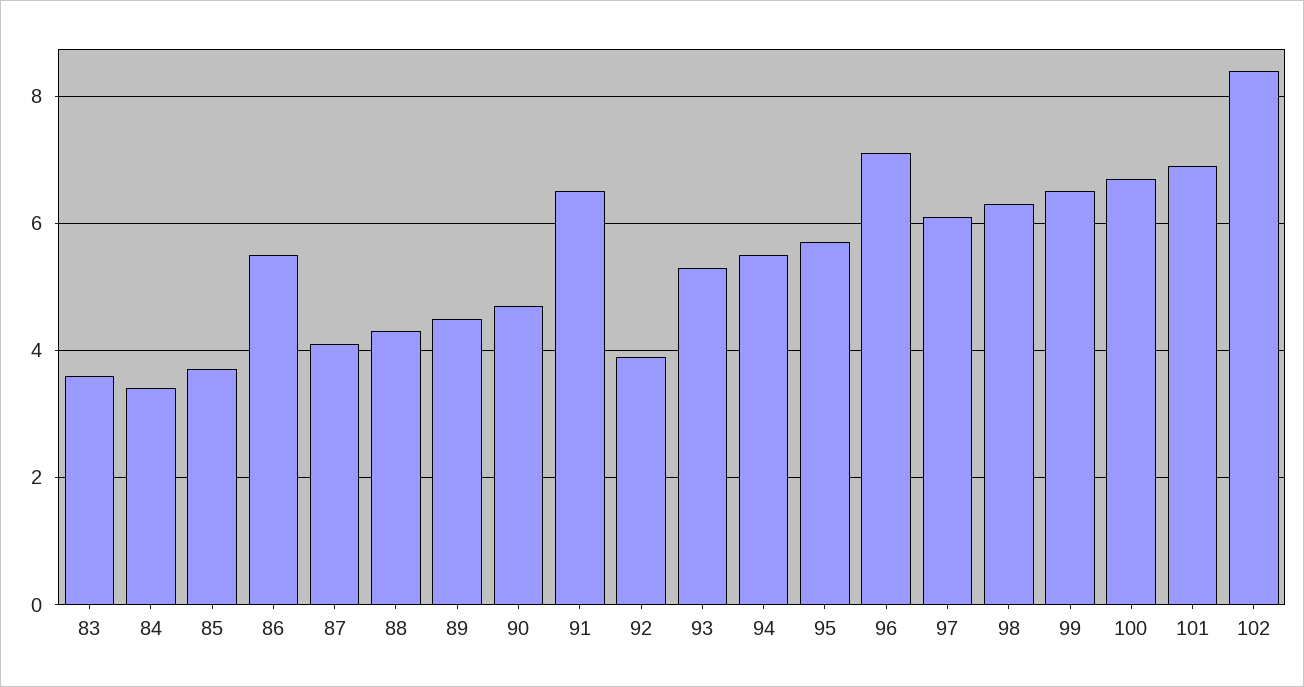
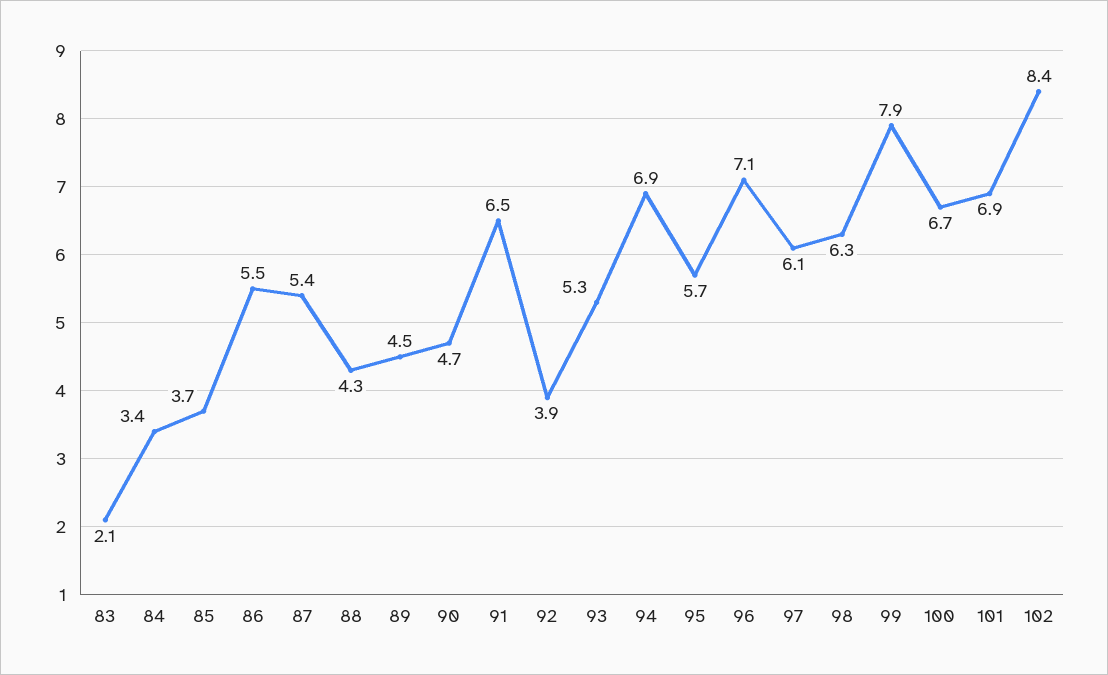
83: 3.5 -> 2.1
87: 4 -> 5.4
94: 5.5 -> 6.9
99: 6.5 -> 7.9

